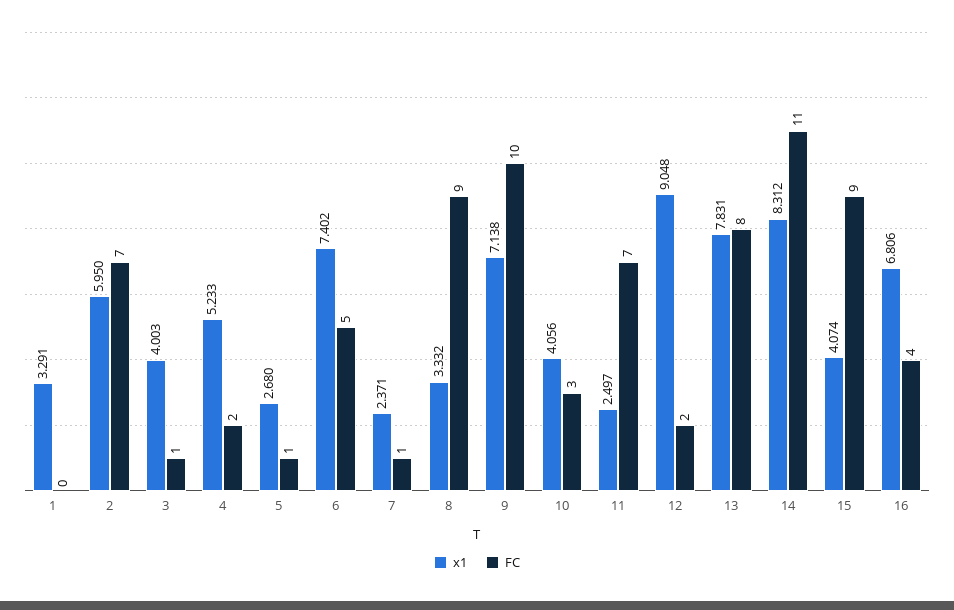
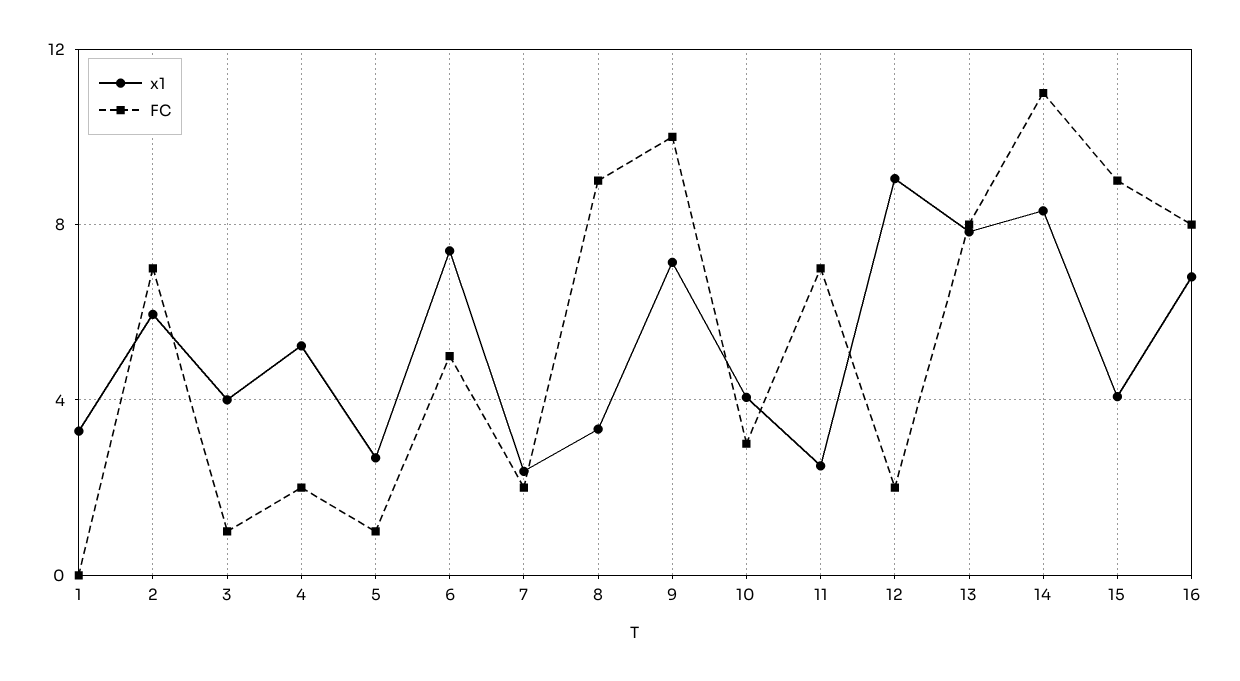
FC, 7: 1 -> 2
FC, 16: 4 -> 8

